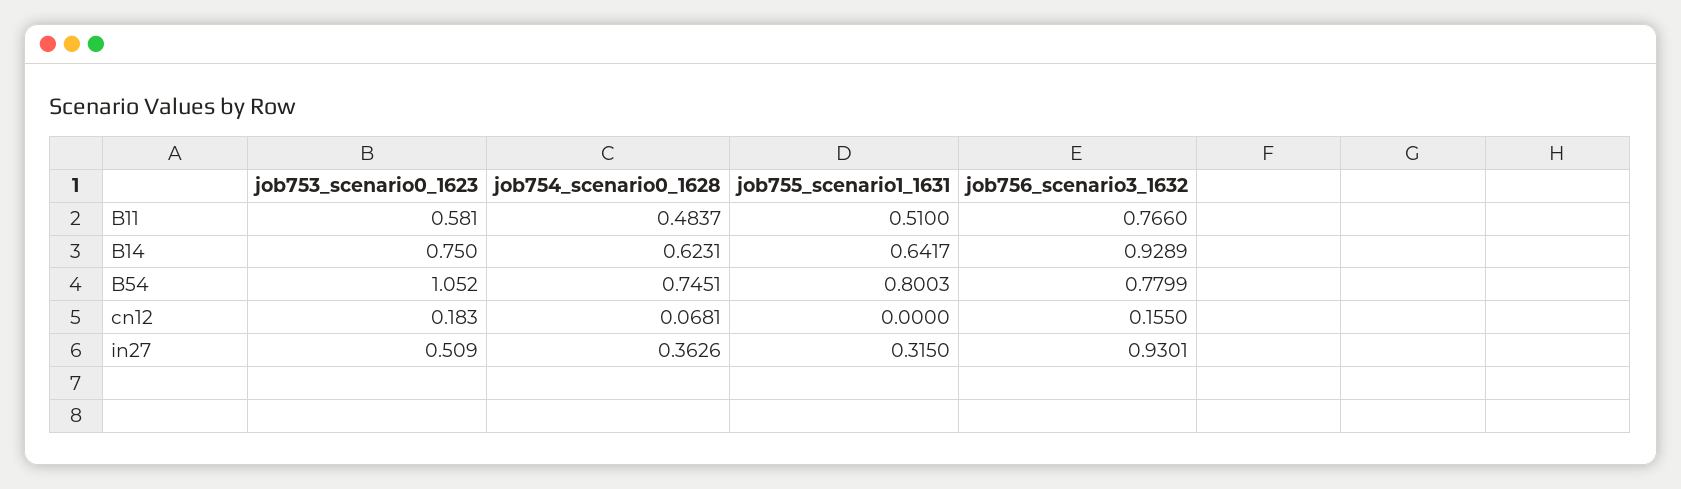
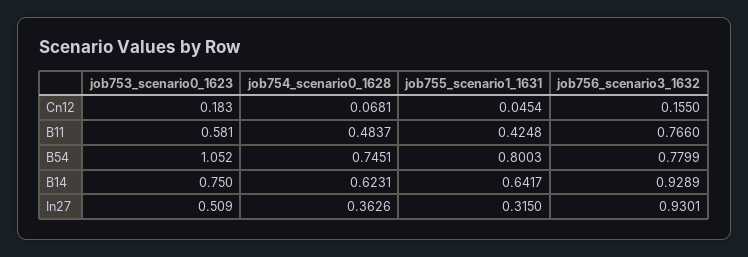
job755_scenario1_1631, B11: 0.51 -> 0.4248
job755_scenario1_1631, cn12: 0 -> 0.0454

